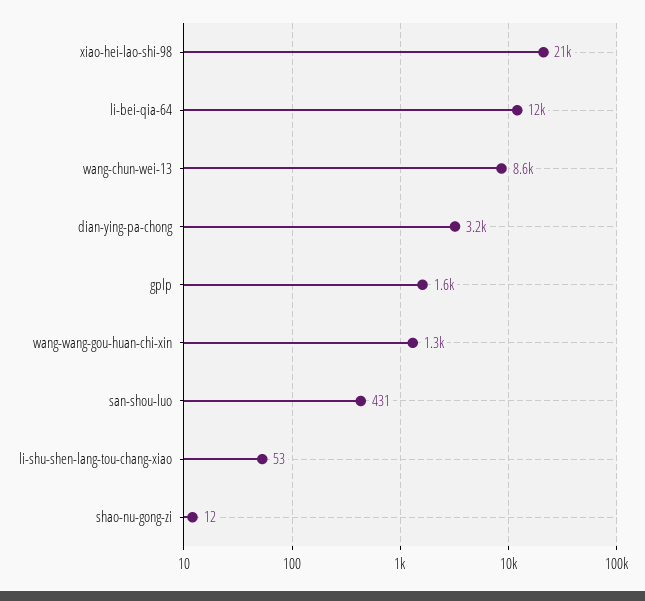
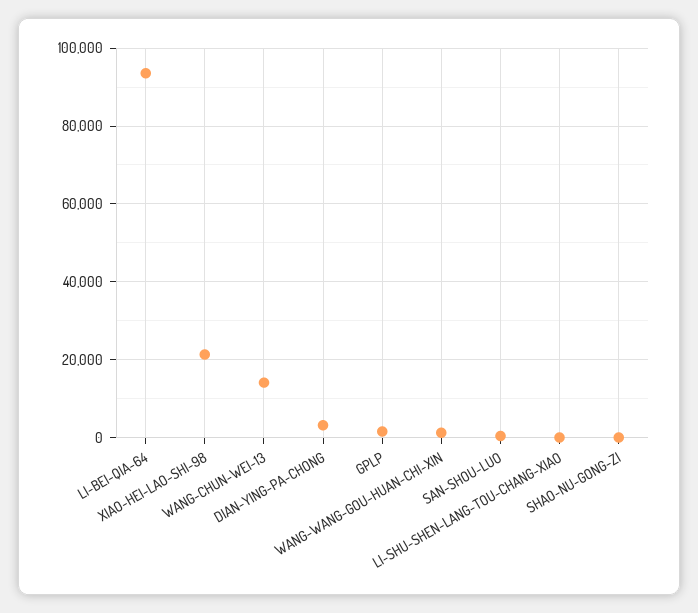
li-bei-qia-64: 12000 -> 94000
wang-chun-wei-13: 8600 -> 14000

